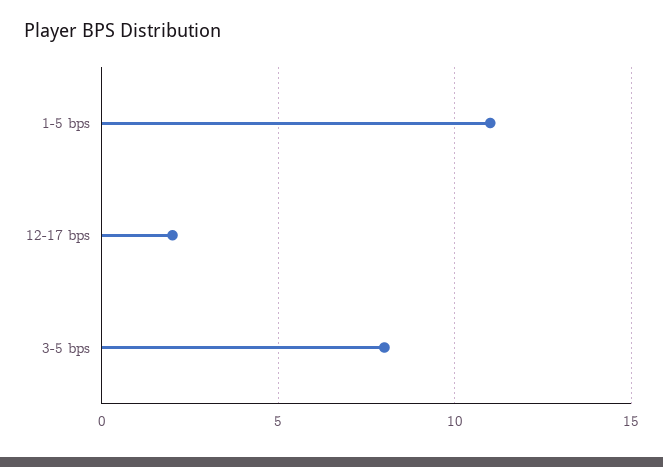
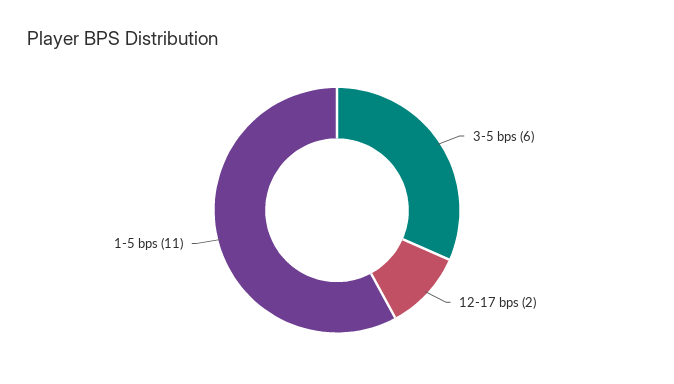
3-5 bps: 8 -> 6

